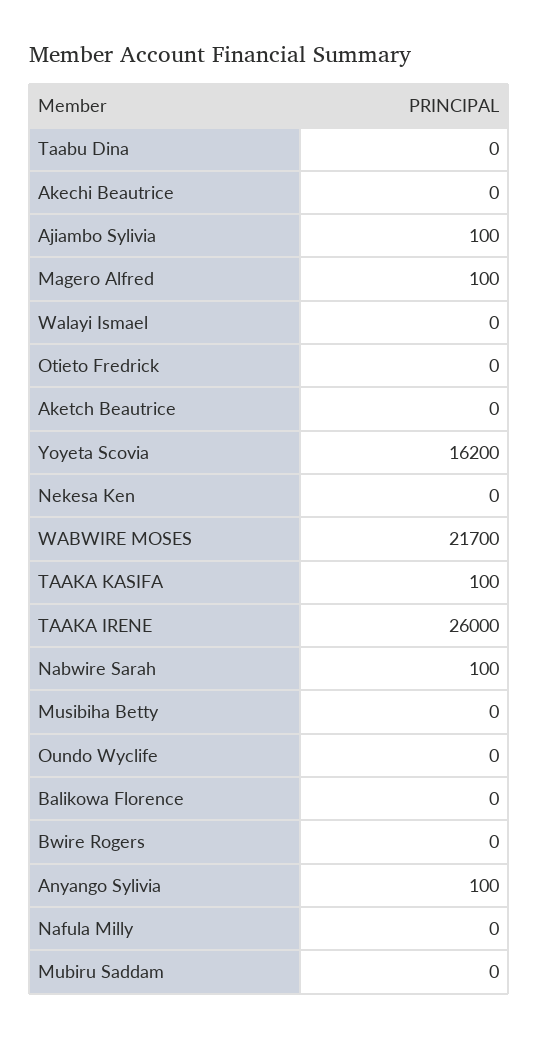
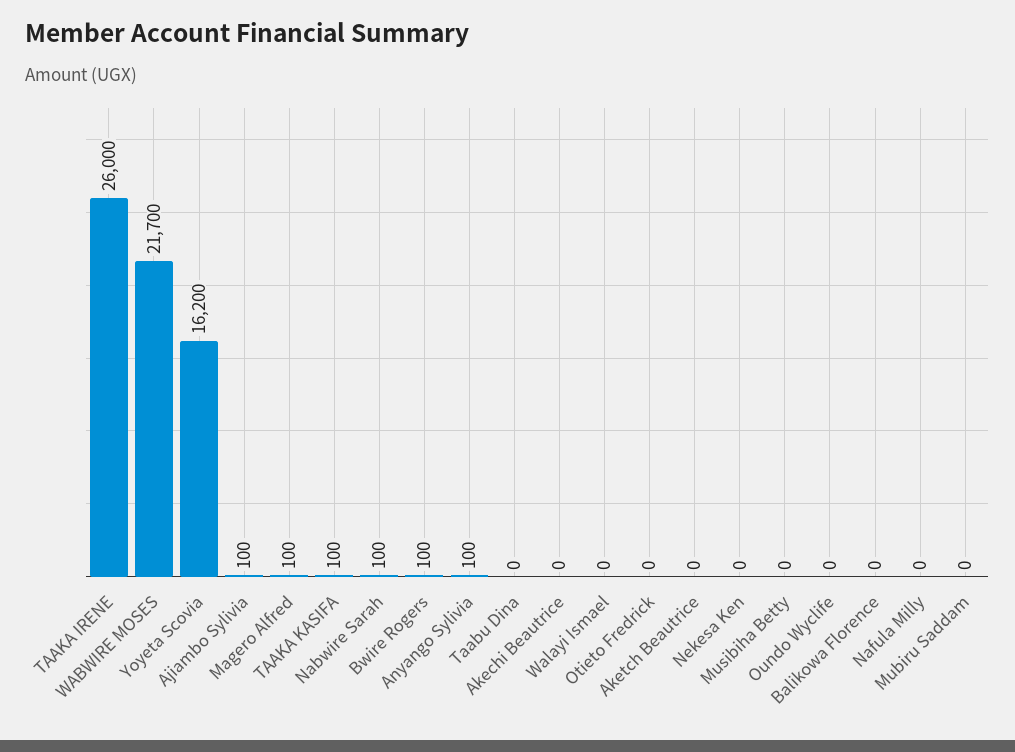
Bwire Rogers: 0 -> 100

